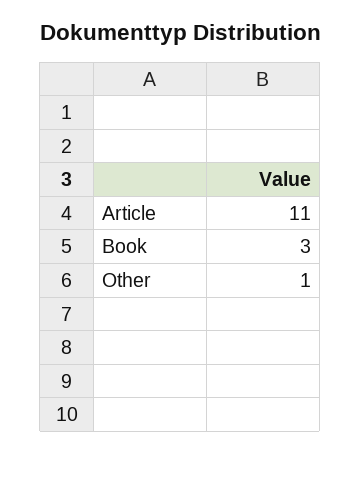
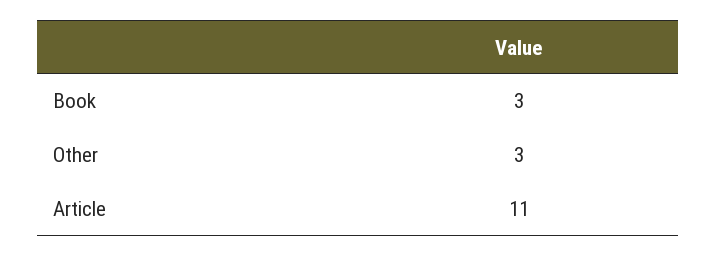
Other: 1 -> 3

